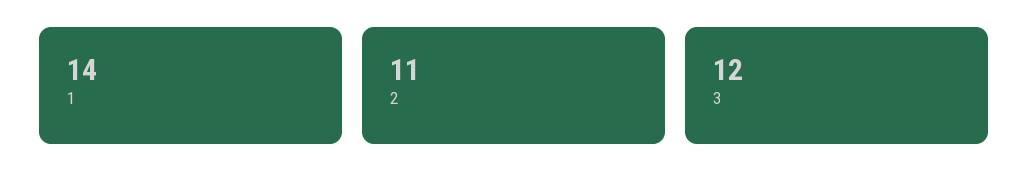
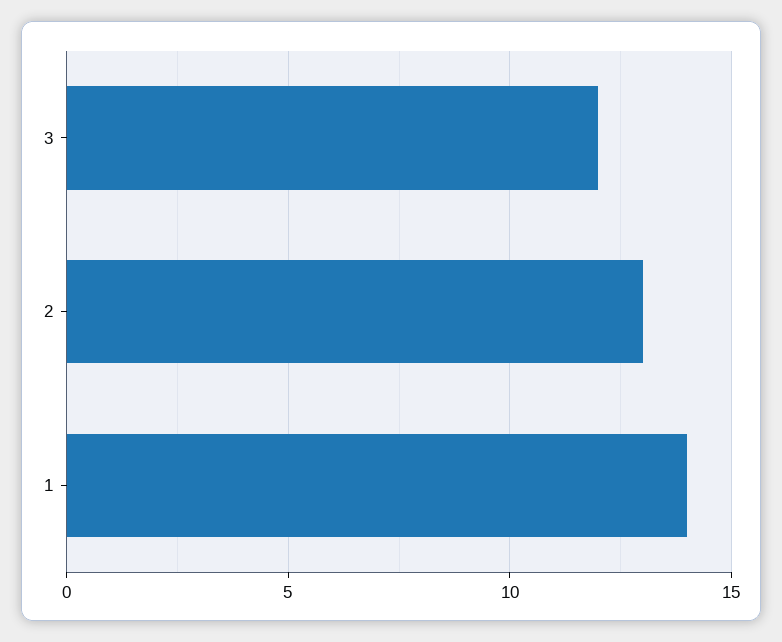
2: 11 -> 13

